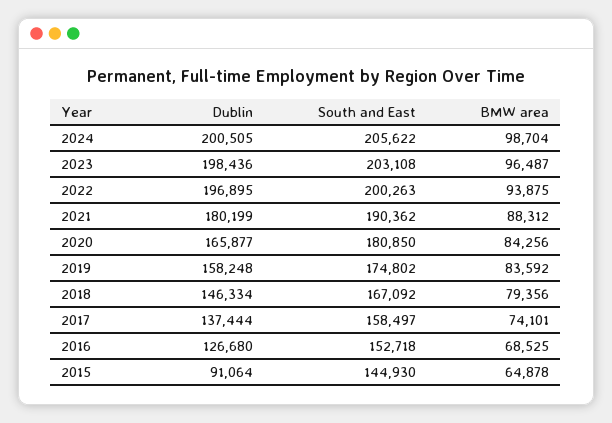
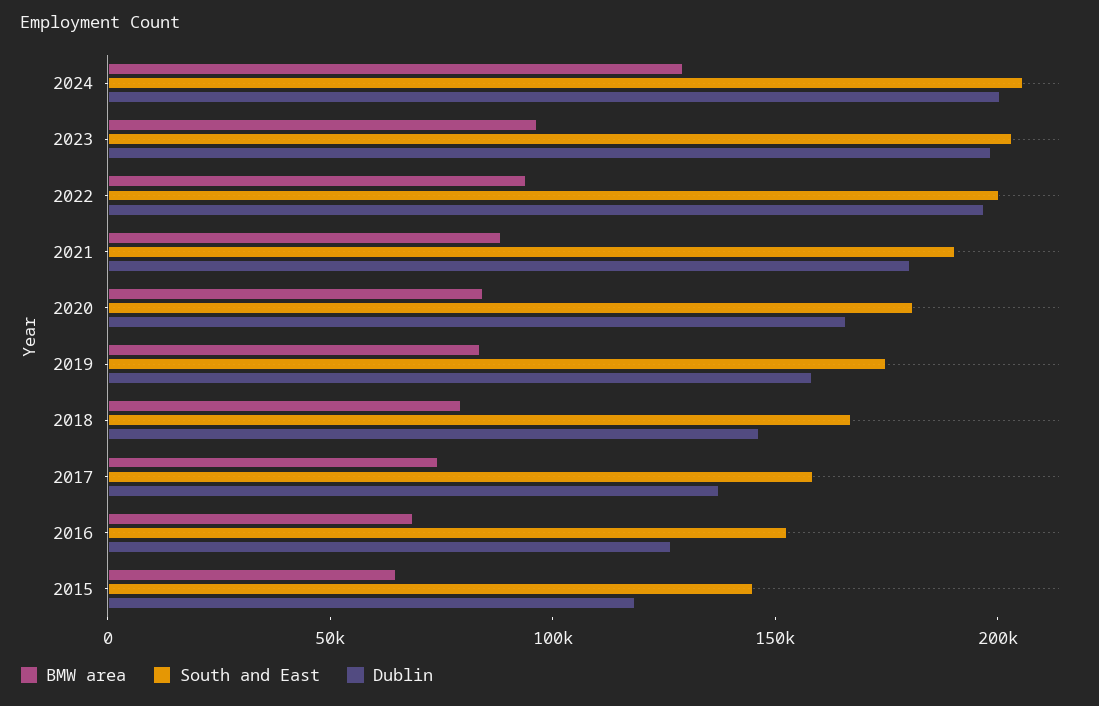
BMW area, 2024: 98704 -> 130000
Dublin, 2015: 91064 -> 120000

